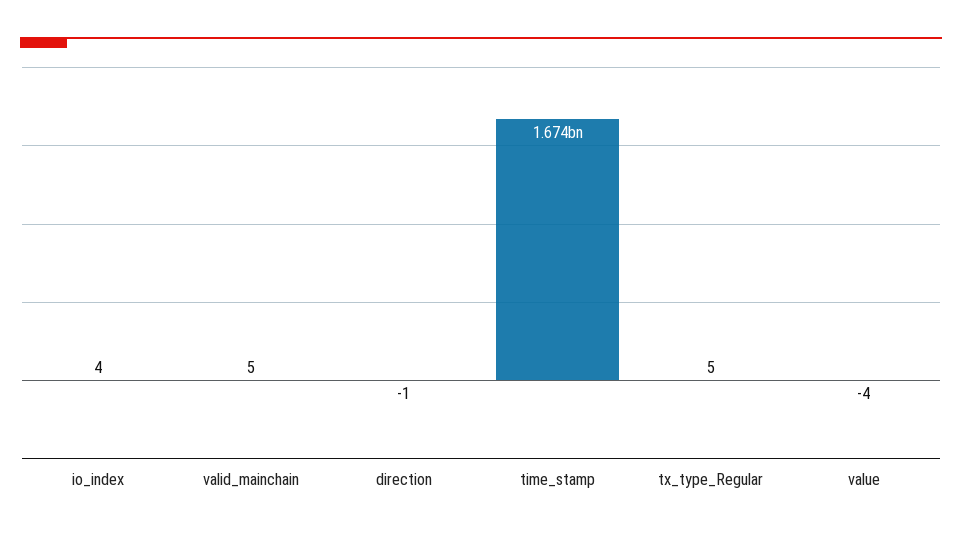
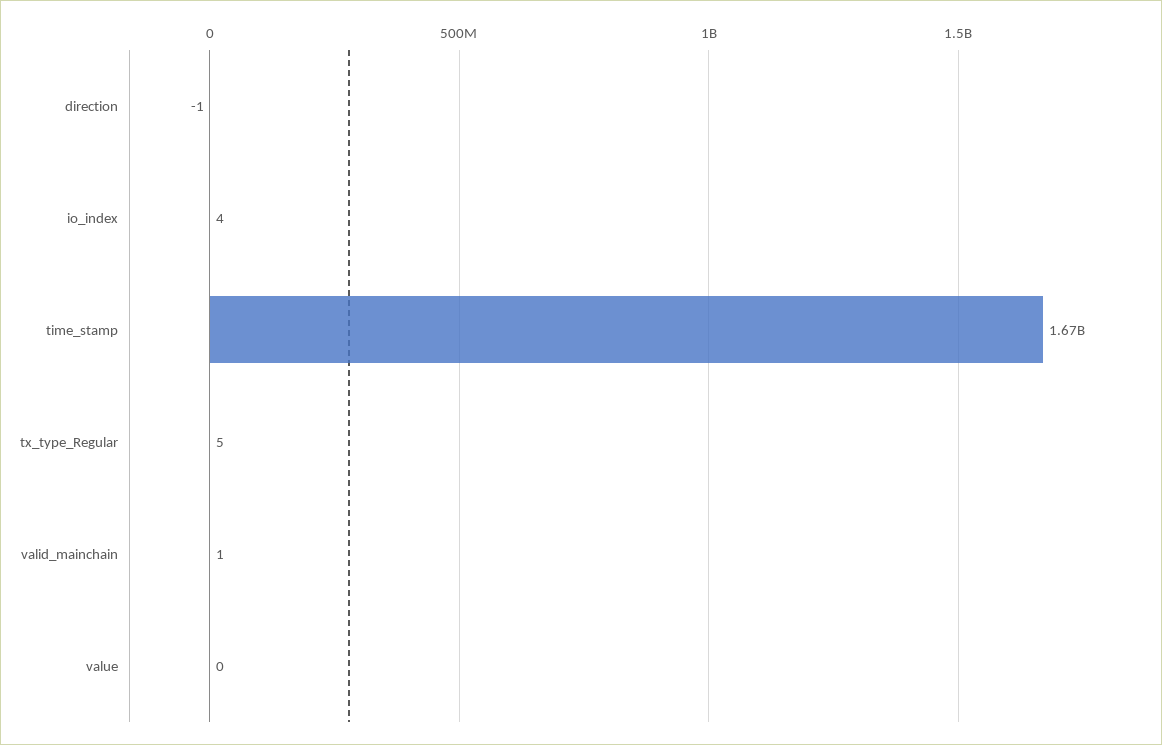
valid_mainchain: 5 -> 1
value: -4 -> 0

